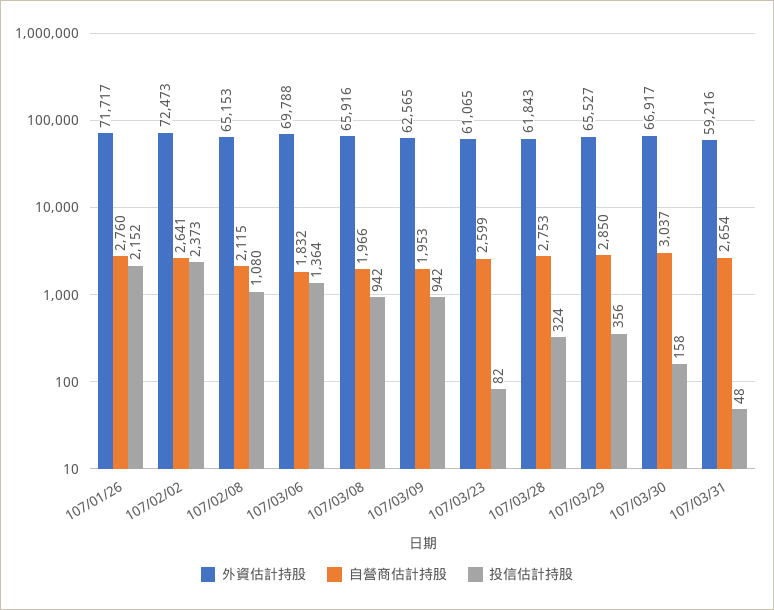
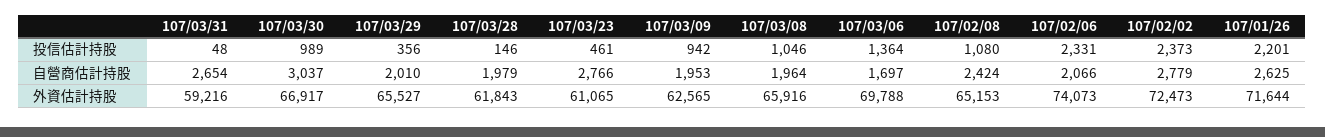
外資估計持股, 107/01/26: 71717 -> 71644
自營商估計持股, 107/01/26: 2760 -> 2625
投信估計持股, 107/01/26: 2152 -> 2201
自營商估計持股, 107/02/02: 2641 -> 2779
自營商估計持股, 107/02/08: 2115 -> 2424
自營商估計持股, 107/03/06: 1832 -> 1697
自營商估計持股, 107/03/08: 1966 -> 1964
投信估計持股, 107/03/08: 942 -> 1046
自營商估計持股, 107/03/23: 2599 -> 2766
投信估計持股, 107/03/23: 82 -> 461
自營商估計持股, 107/03/28: 2753 -> 1979
投信估計持股, 107/03/28: 324 -> 146
自營商估計持股, 107/03/29: 2850 -> 2010
投信估計持股, 107/03/30: 158 -> 989
投信估計持股, 107/02/06: none -> 2331
自營商估計持股, 107/02/06: none -> 2066
外資估計持股, 107/02/06: none -> 74073

